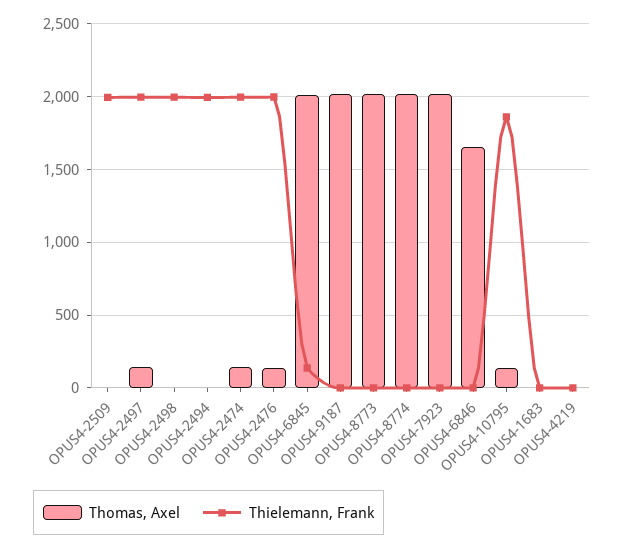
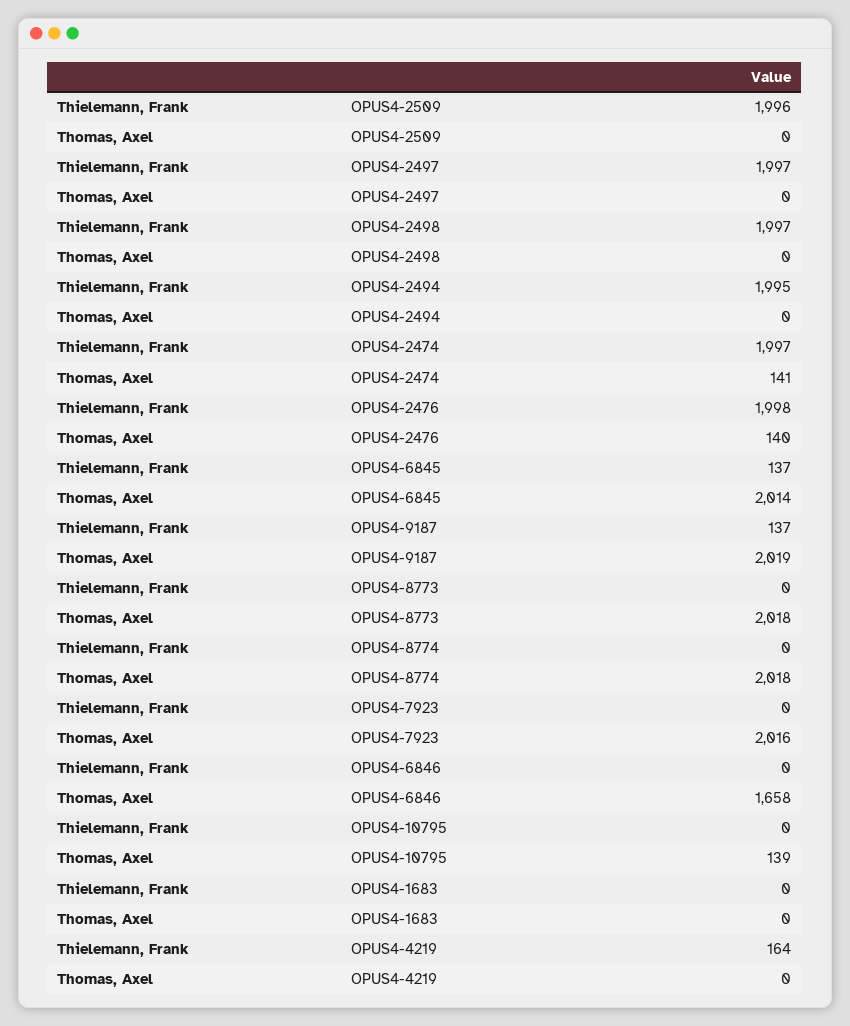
Thomas, Axel, OPUS4-2497: 150 -> 0
Thielemann, Frank, OPUS4-9187: 0 -> 137
Thielemann, Frank, OPUS4-10795: 1850 -> 0
Thielemann, Frank, OPUS4-4219: 0 -> 164

